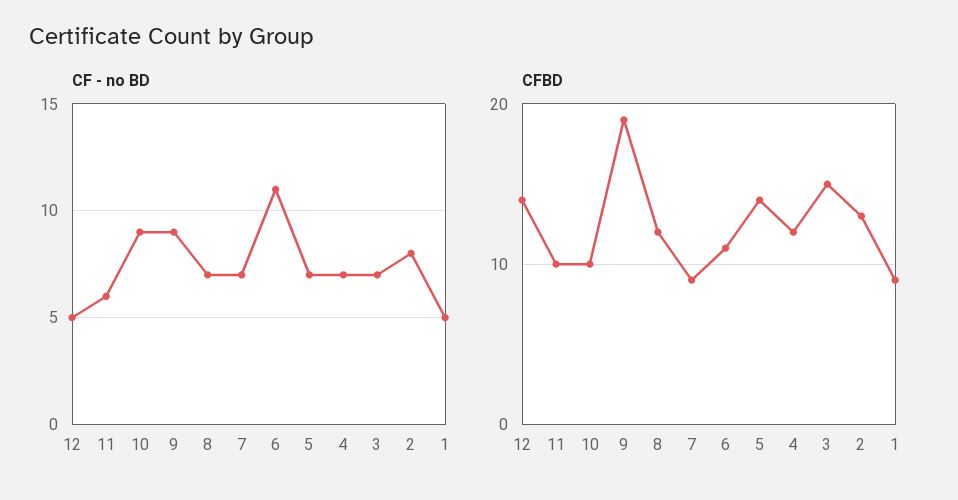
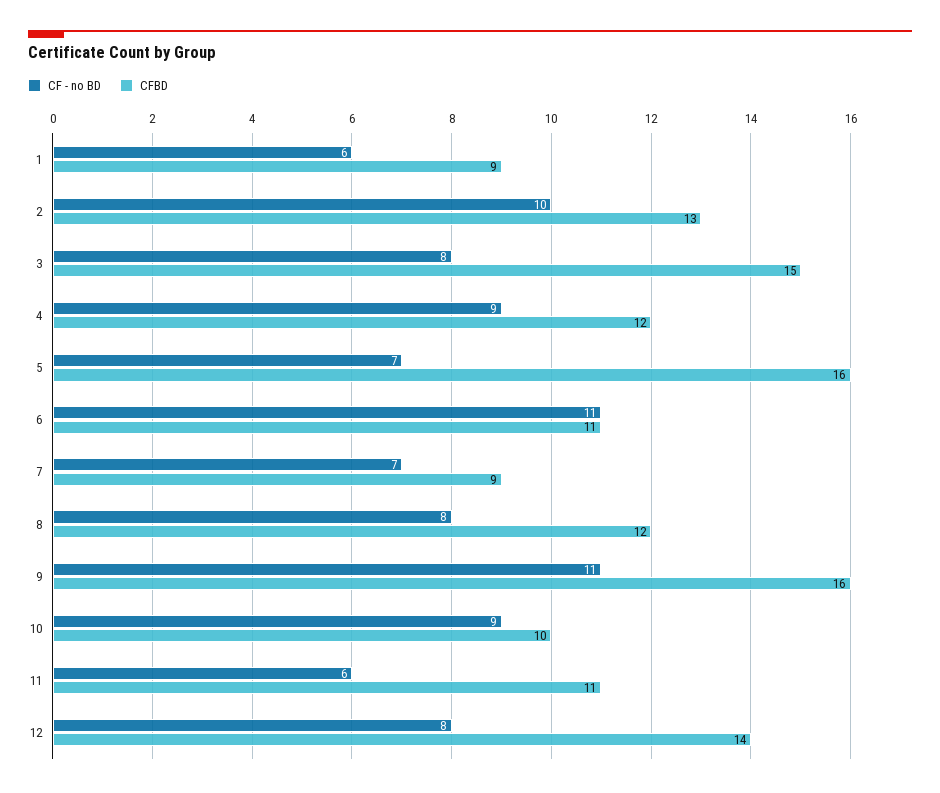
CF - no BD, 12: 5 -> 8
CF - no BD, 9: 9 -> 11
CF - no BD, 8: 7 -> 8
CF - no BD, 4: 7 -> 9
CF - no BD, 3: 7 -> 8
CF - no BD, 2: 8 -> 10
CF - no BD, 1: 5 -> 6
CFBD, 11: 10 -> 11
CFBD, 9: 19 -> 16
CFBD, 5: 14 -> 16

